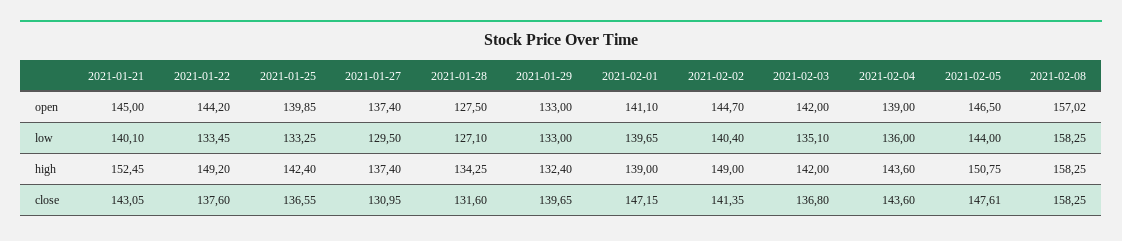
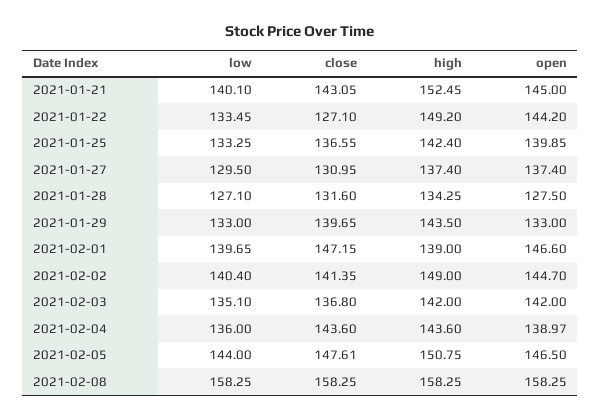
2021-02-01, open: 141.1 -> 146.6
2021-02-04, open: 139 -> 138.97
2021-02-08, open: 157.02 -> 158.25
2021-01-29, high: 132.4 -> 143.5
2021-01-22, close: 137.6 -> 127.1

